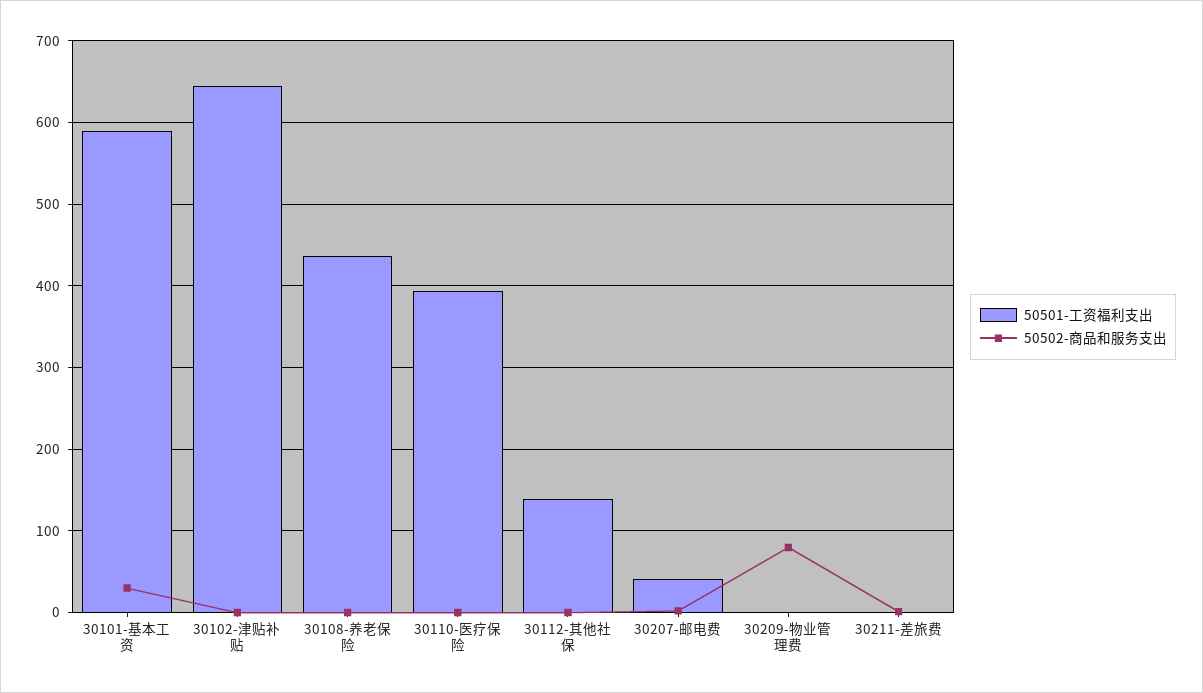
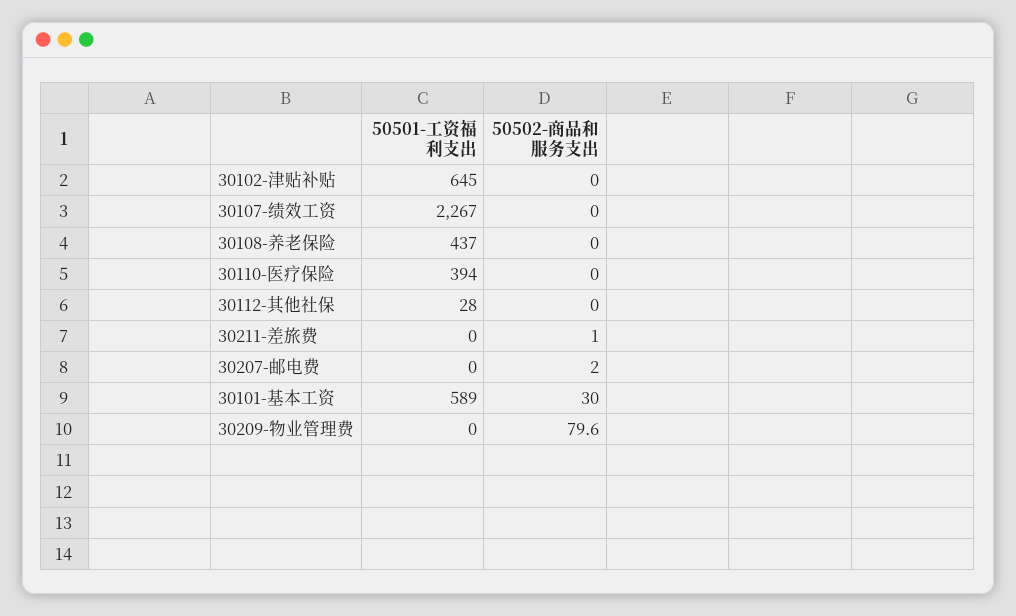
50501-工资福利支出, 30112-其他社保: 140 -> 28
50501-工资福利支出, 30207-邮电费: 40 -> 0
50501-工资福利支出, 30107-绩效工资: none -> 2267
50502-商品和服务支出, 30107-绩效工资: none -> 0

